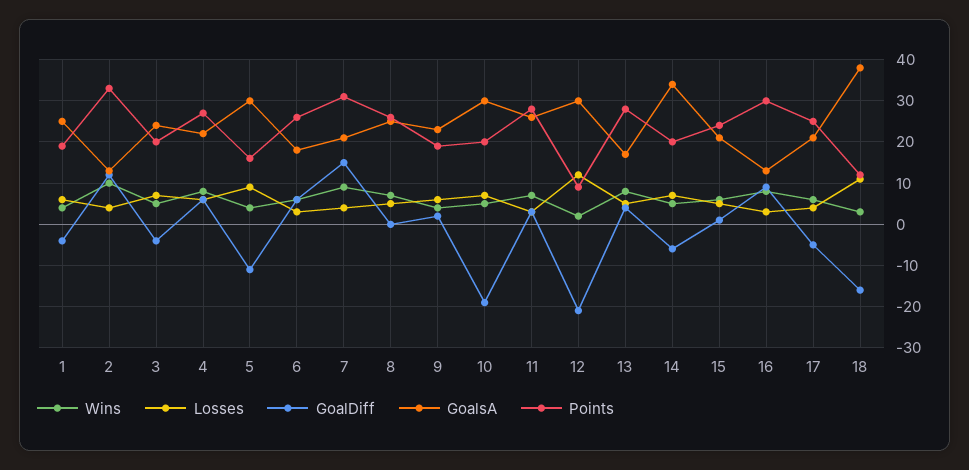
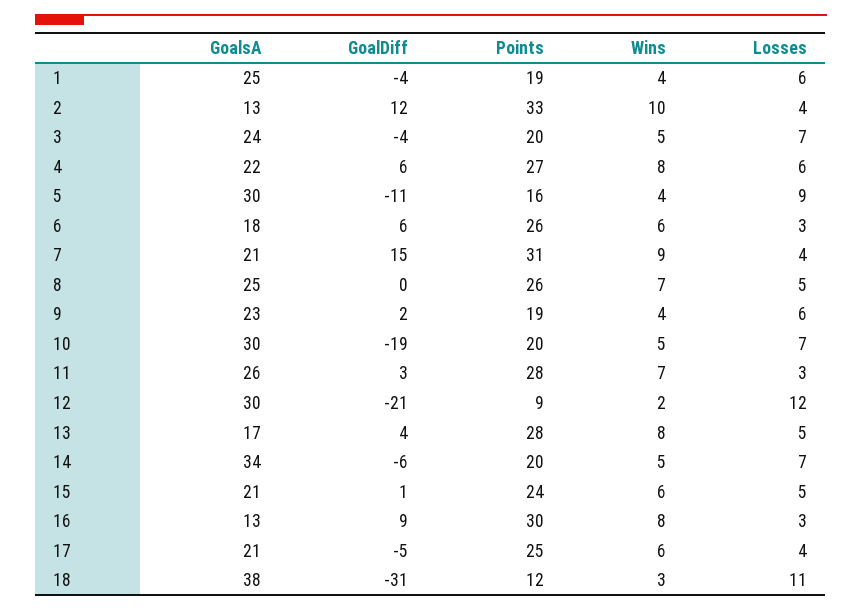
GoalDiff, 18: -15 -> -31

